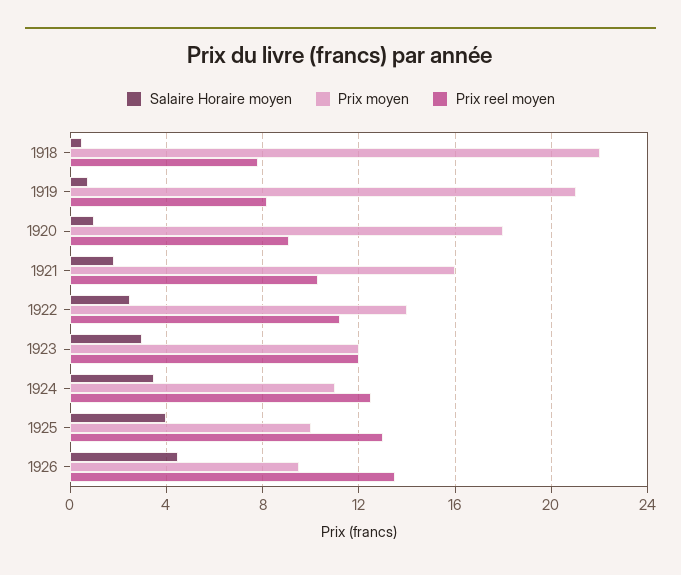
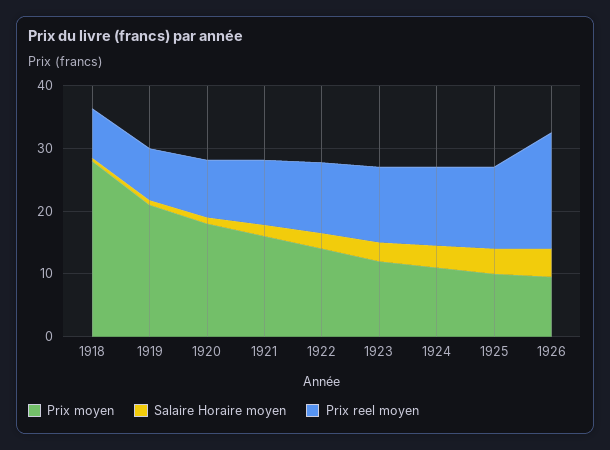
Prix moyen, 1918: 22 -> 28
Prix reel moyen, 1926: 13.5 -> 18

